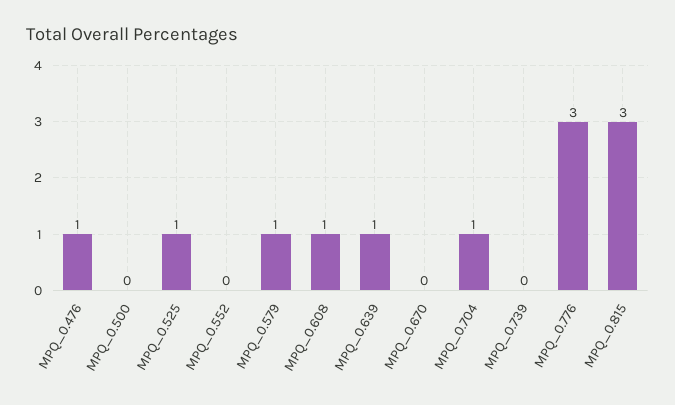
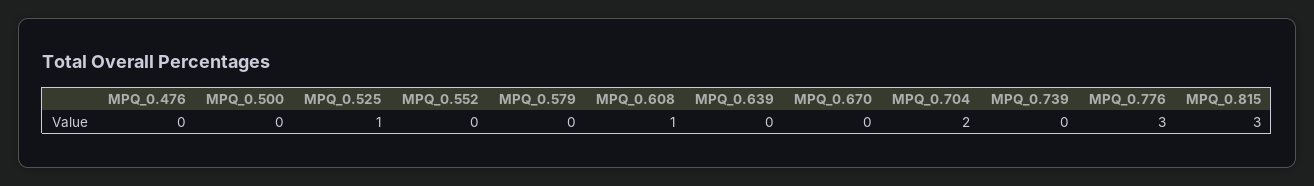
MPQ_0.476: 1 -> 0
MPQ_0.579: 1 -> 0
MPQ_0.639: 1 -> 0
MPQ_0.704: 1 -> 2

